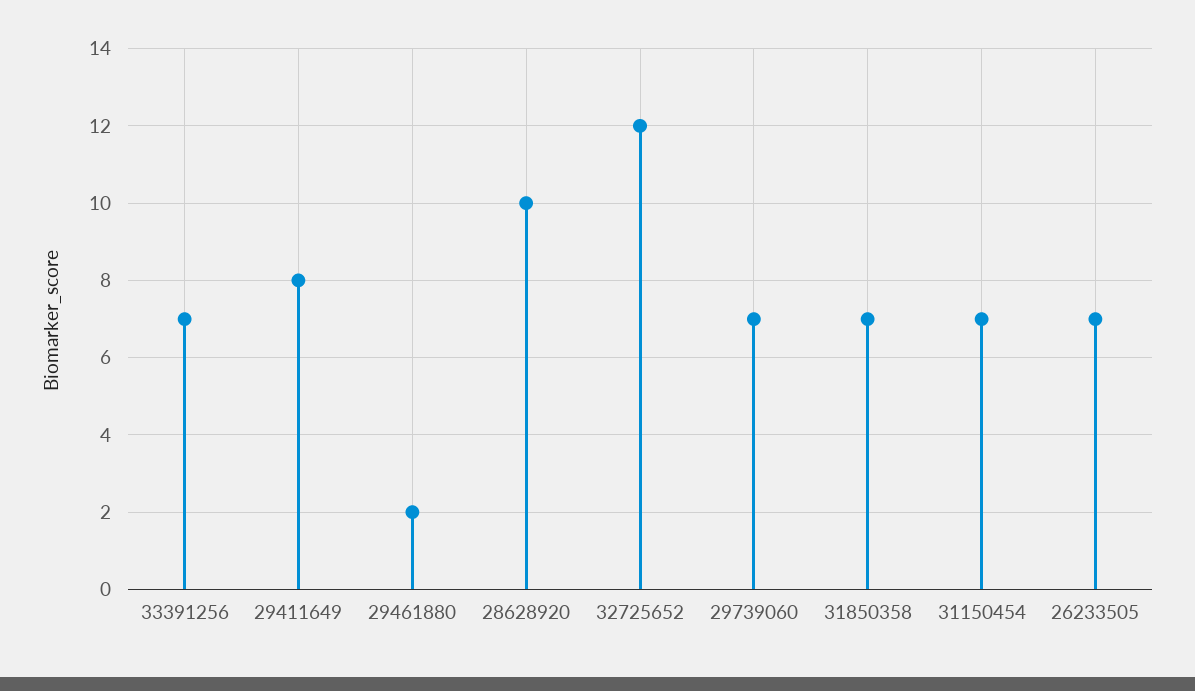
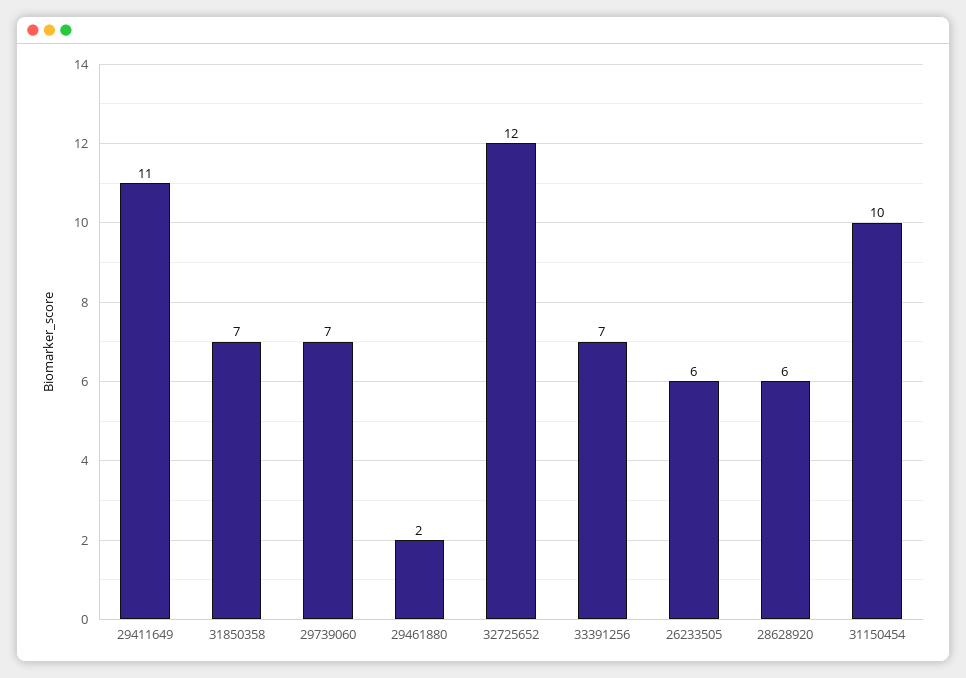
29411649: 8 -> 11
28628920: 10 -> 6
31150454: 7 -> 10
26233505: 7 -> 6

